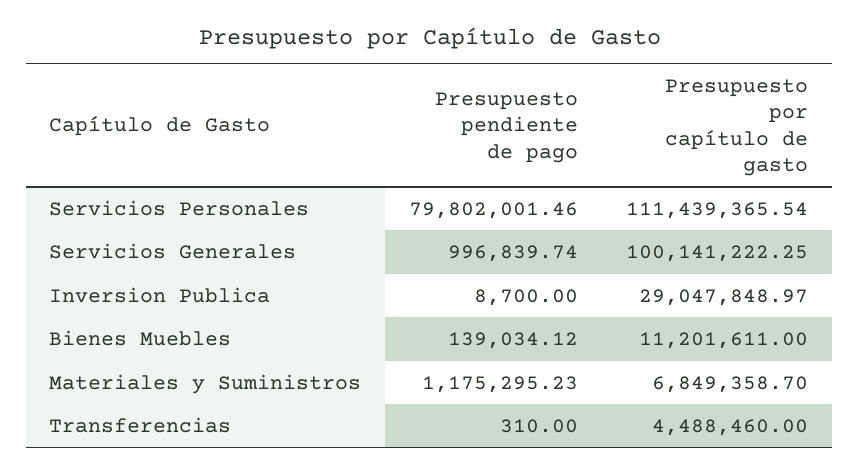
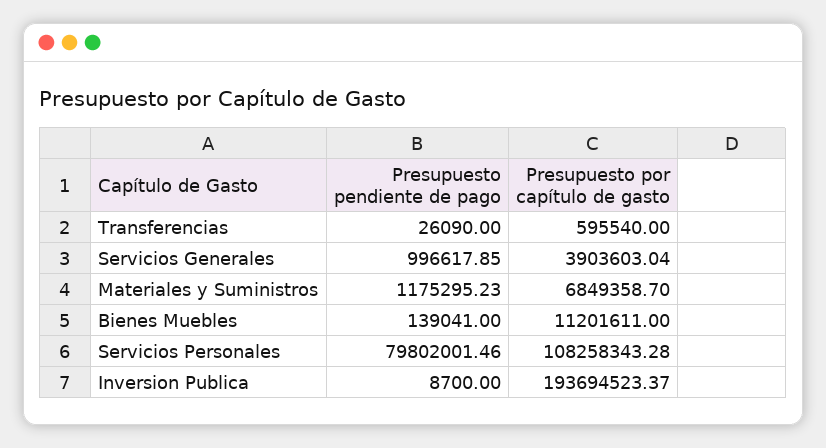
Presupuesto por capítulo de gasto, Servicios Personales: 111439365.54 -> 108258343.28
Presupuesto pendiente de pago, Servicios Generales: 996839.74 -> 996617.85
Presupuesto por capítulo de gasto, Servicios Generales: 100141222.25 -> 3903603.04
Presupuesto por capítulo de gasto, Inversion Publica: 29047848.97 -> 193694523.37
Presupuesto pendiente de pago, Bienes Muebles: 139034.12 -> 139041
Presupuesto pendiente de pago, Transferencias: 310 -> 26090
Presupuesto por capítulo de gasto, Transferencias: 4488460 -> 595540

